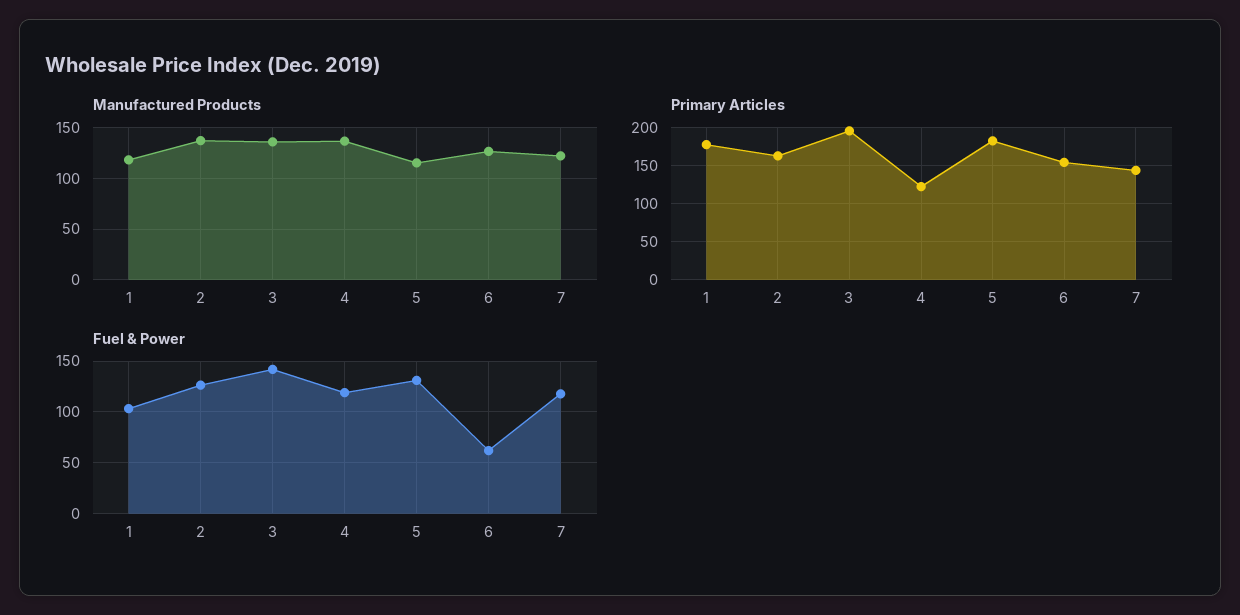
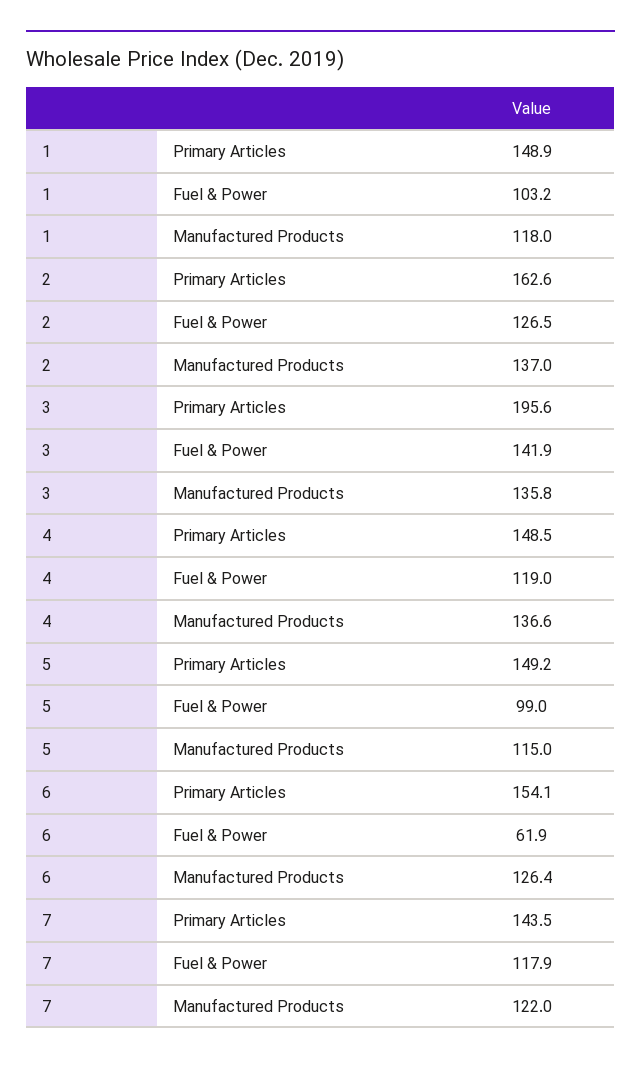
Primary Articles, 1: 180 -> 148.9
Primary Articles, 4: 120 -> 148.5
Primary Articles, 5: 180 -> 149.2
Fuel & Power, 5: 130 -> 99

